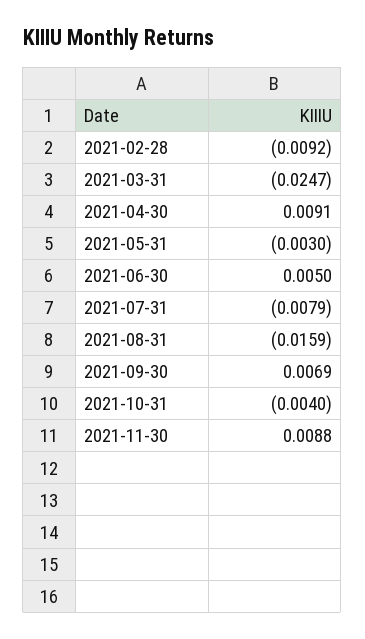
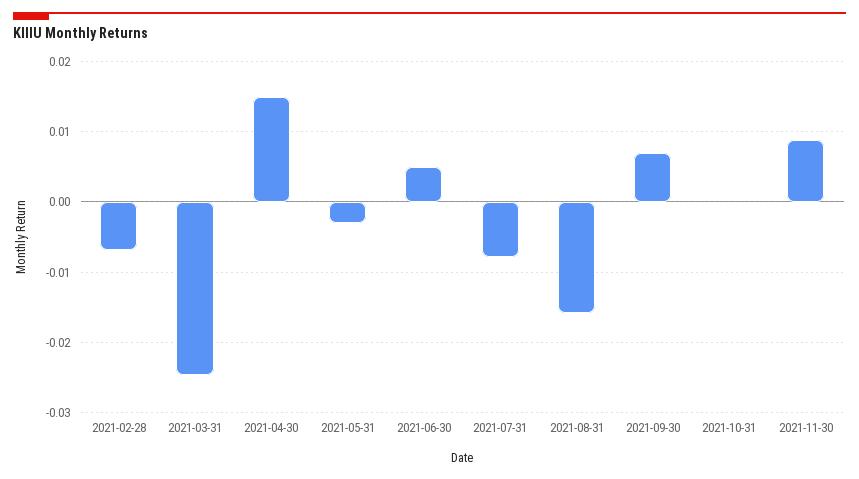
2021-02-28: -0.0092 -> -0.007
2021-04-30: 0.0091 -> 0.015
2021-10-31: -0.004 -> 0

